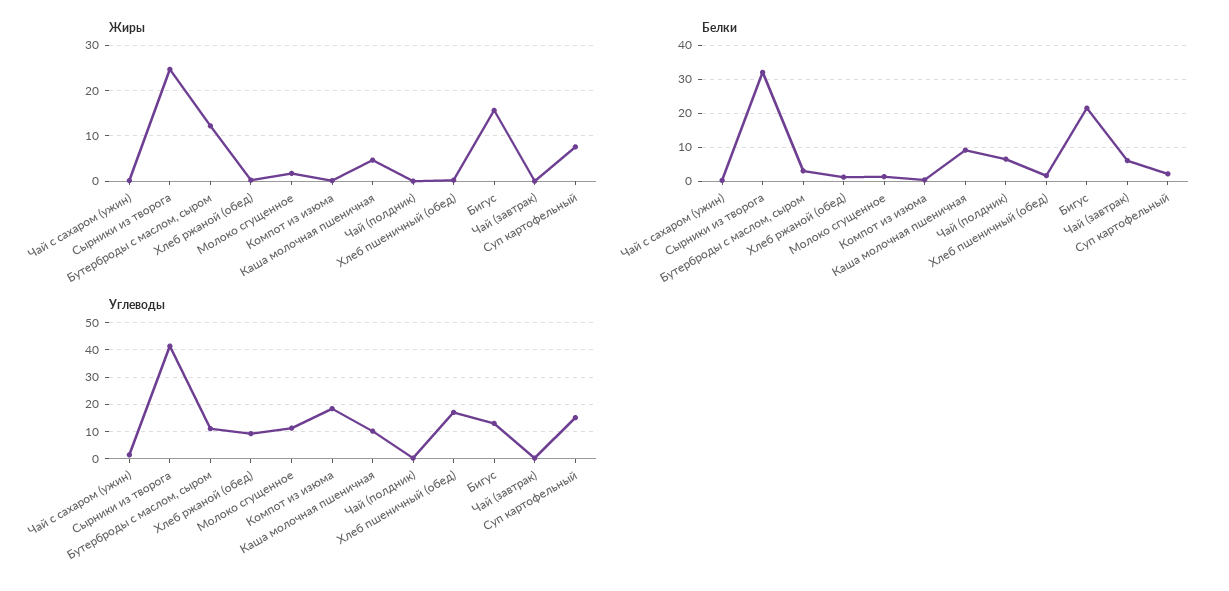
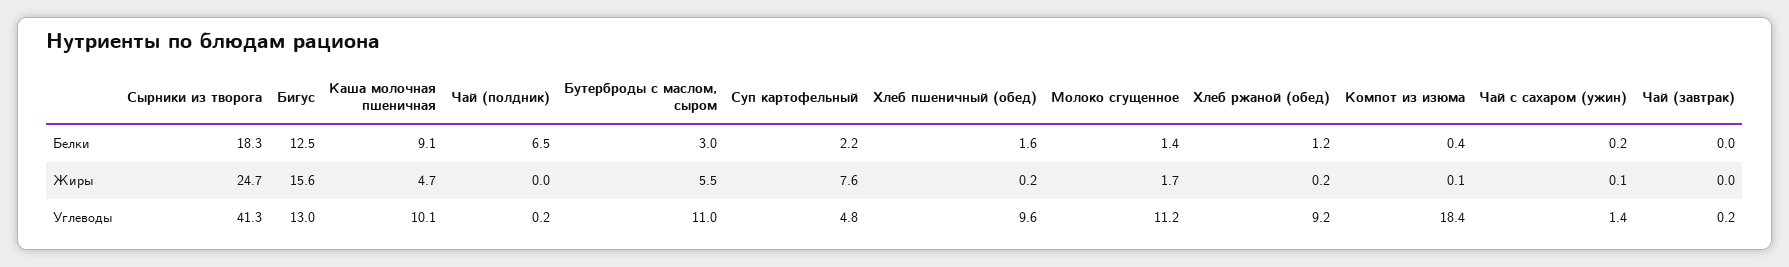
Жиры, Бутерброды с маслом, сыром: 12 -> 5.5
Белки, Сырники из творога: 32 -> 18.3
Белки, Бигус: 22 -> 12.5
Белки, Чай (завтрак): 6 -> 0
Углеводы, Хлеб пшеничный (обед): 17.5 -> 9.6
Углеводы, Суп картофельный: 15 -> 4.8

